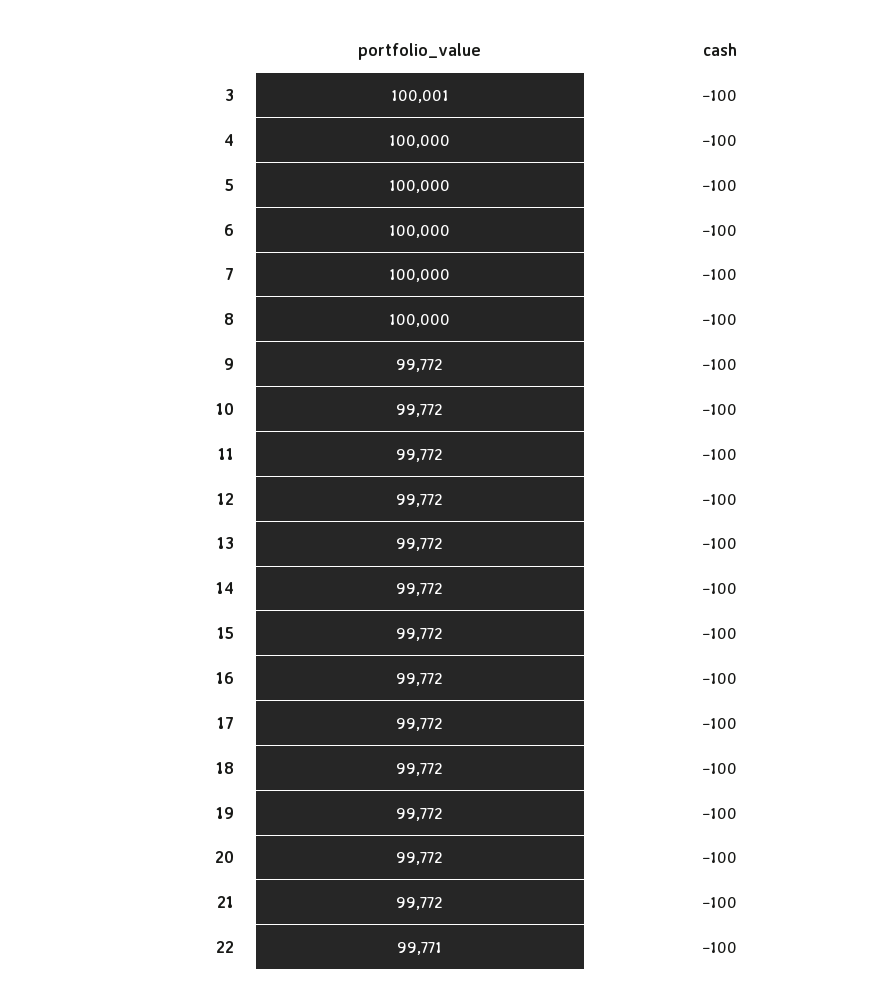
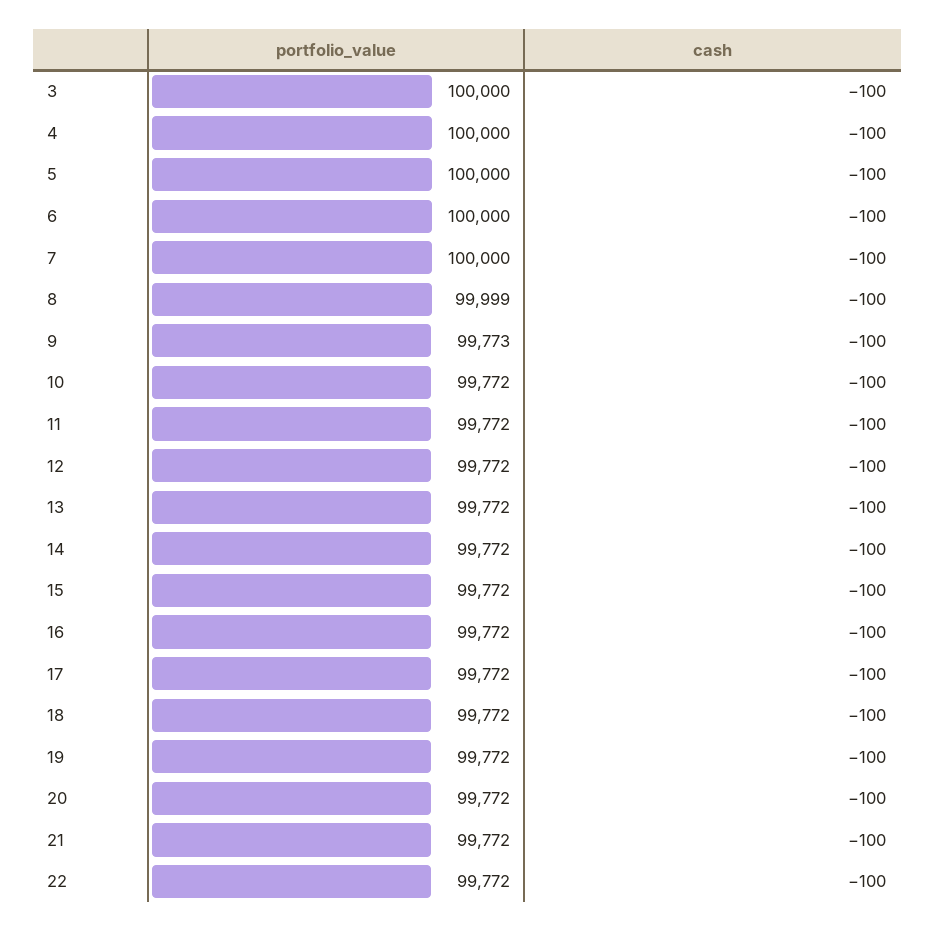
portfolio_value, 3: 100001 -> 100000
portfolio_value, 8: 100000 -> 99999
portfolio_value, 9: 99772 -> 99773
portfolio_value, 22: 99771 -> 99772

